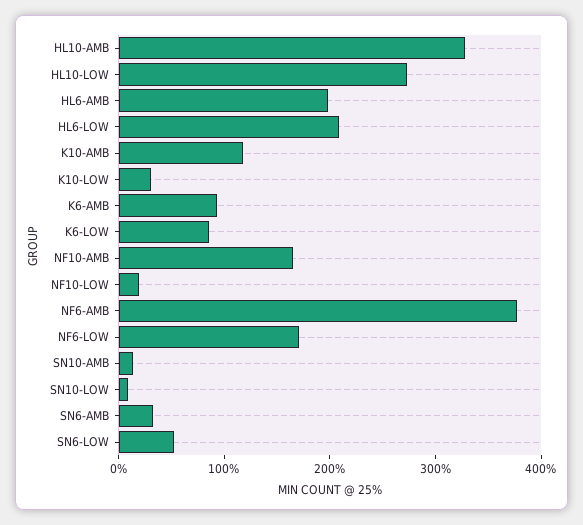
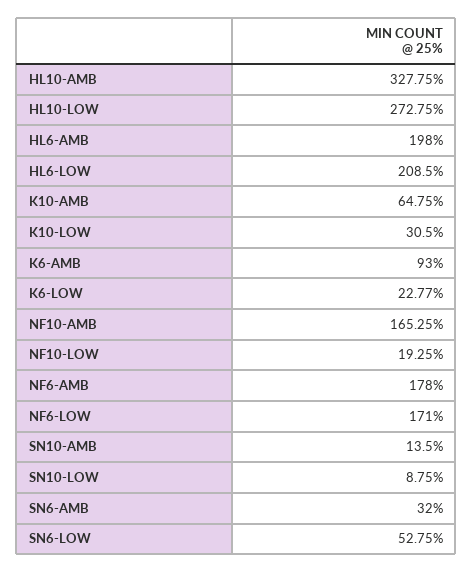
K10-AMB: 120 -> 64.75
K6-LOW: 80 -> 22.77
NF6-AMB: 380 -> 178

